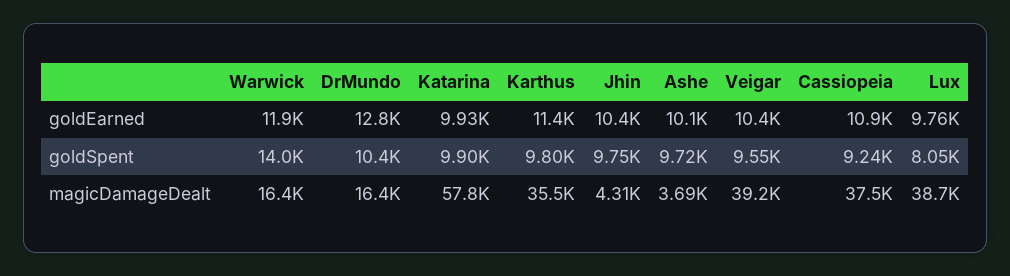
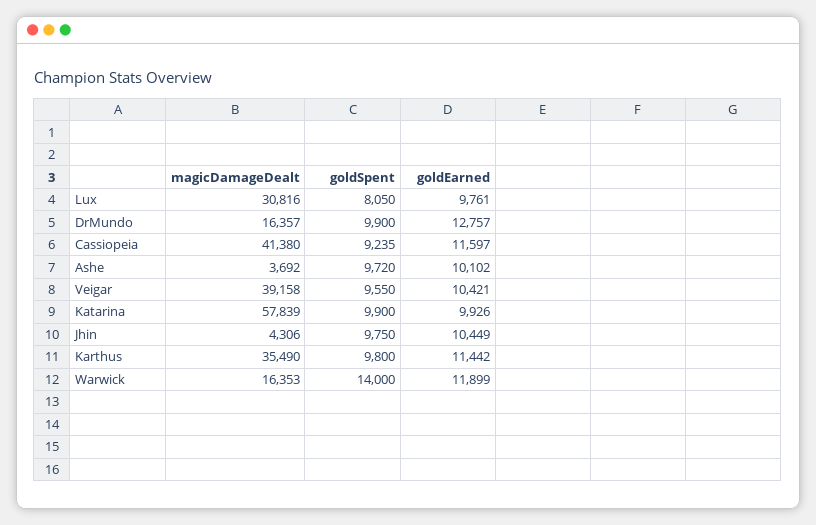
Cassiopeia, goldEarned: 10900 -> 11597
DrMundo, goldSpent: 10400 -> 9900
Cassiopeia, magicDamageDealt: 37500 -> 41380
Lux, magicDamageDealt: 38700 -> 30816

